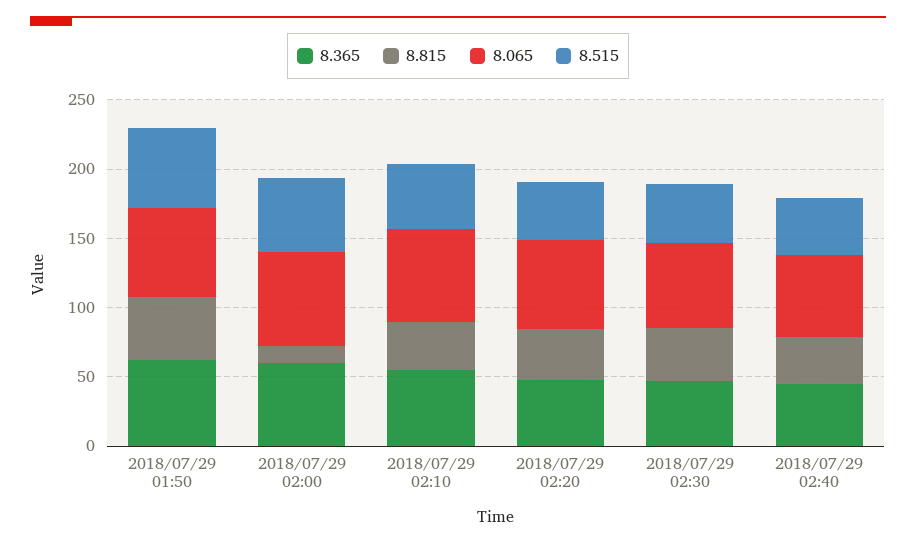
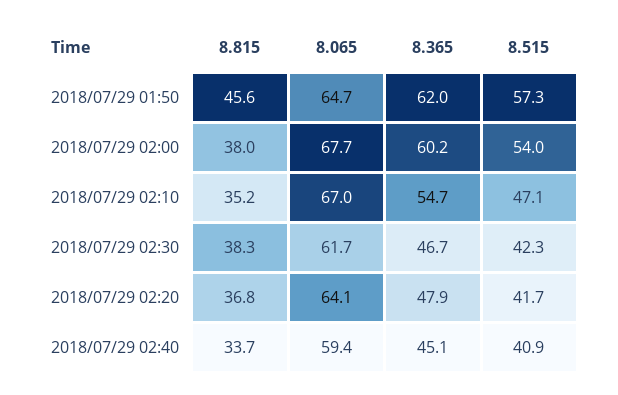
8.815, 2018/07/29 02:00: 10 -> 38

